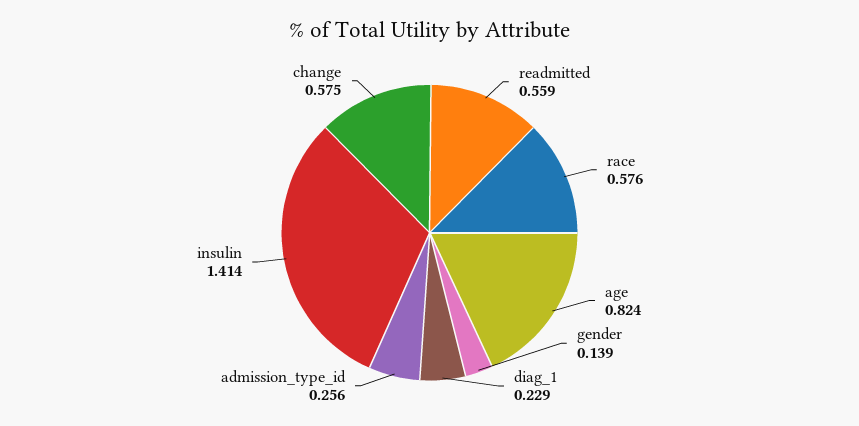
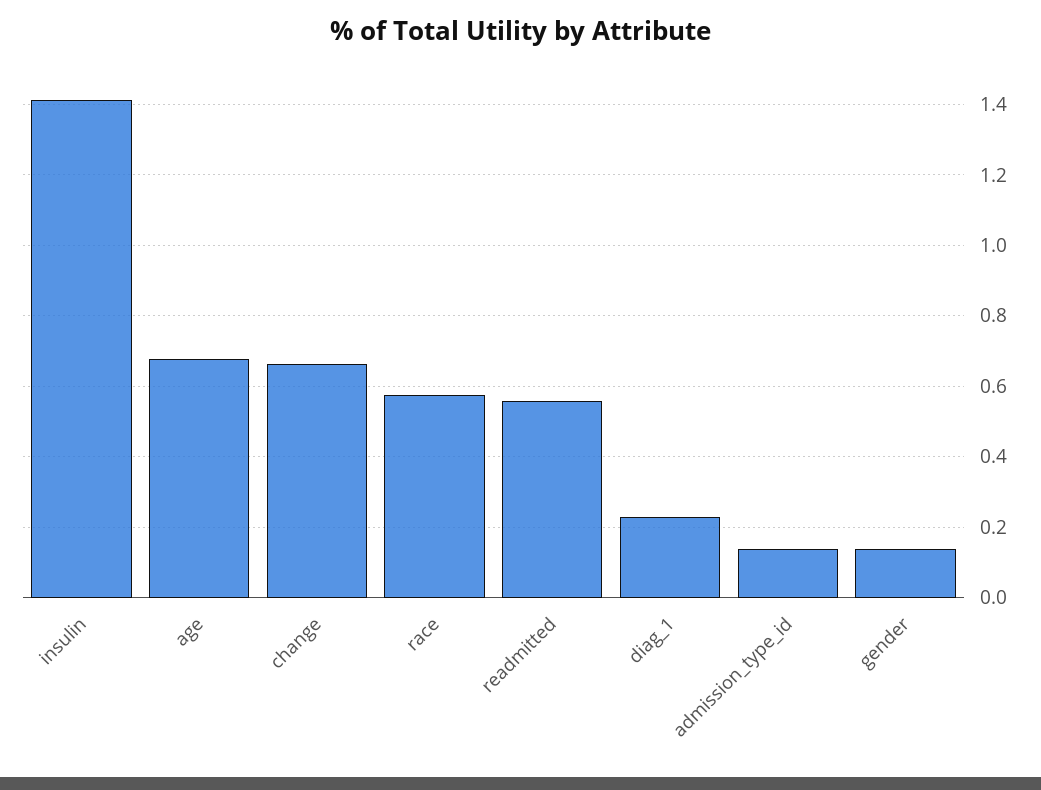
age: 0.824 -> 0.68
admission_type_id: 0.256 -> 0.14
change: 0.575 -> 0.66

